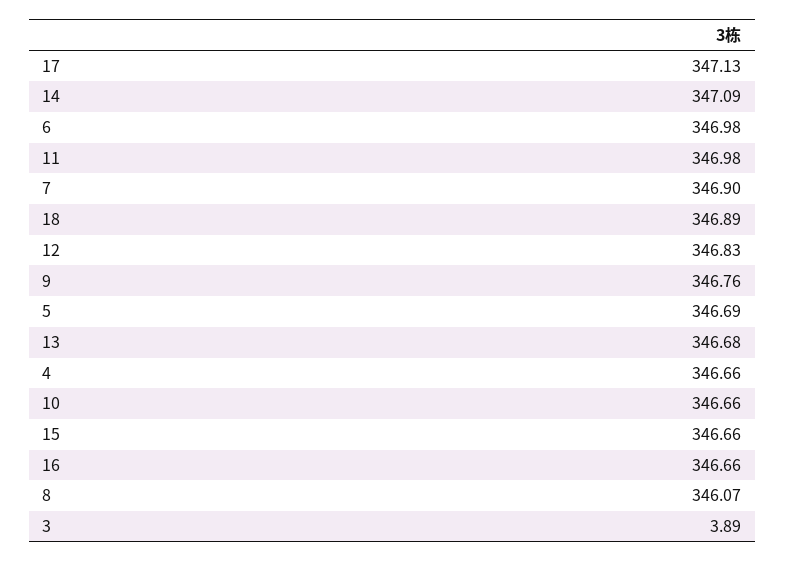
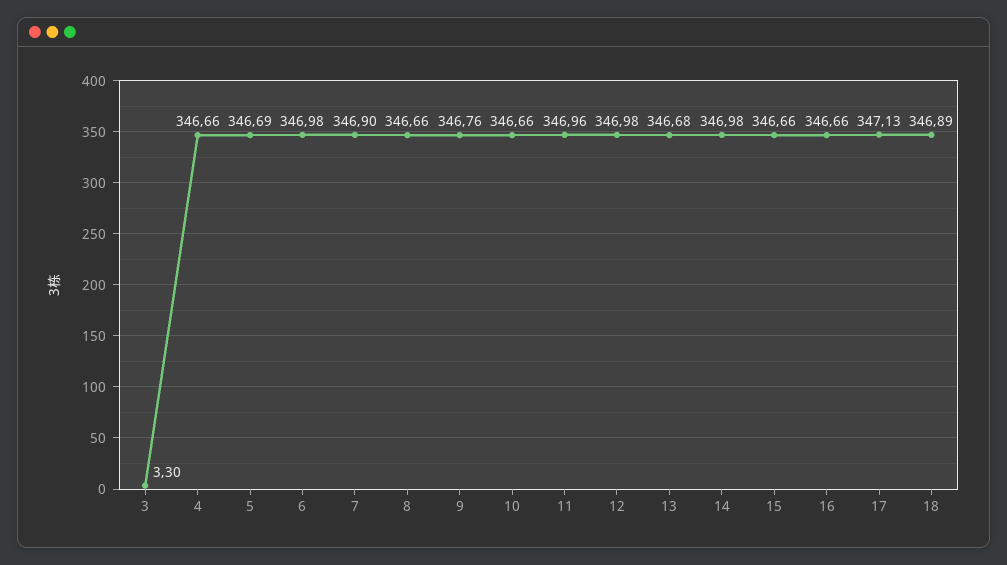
14: 347.09 -> 346.98
11: 346.98 -> 346.96
12: 346.83 -> 346.98
8: 346.07 -> 346.66
3: 3.89 -> 3.3

